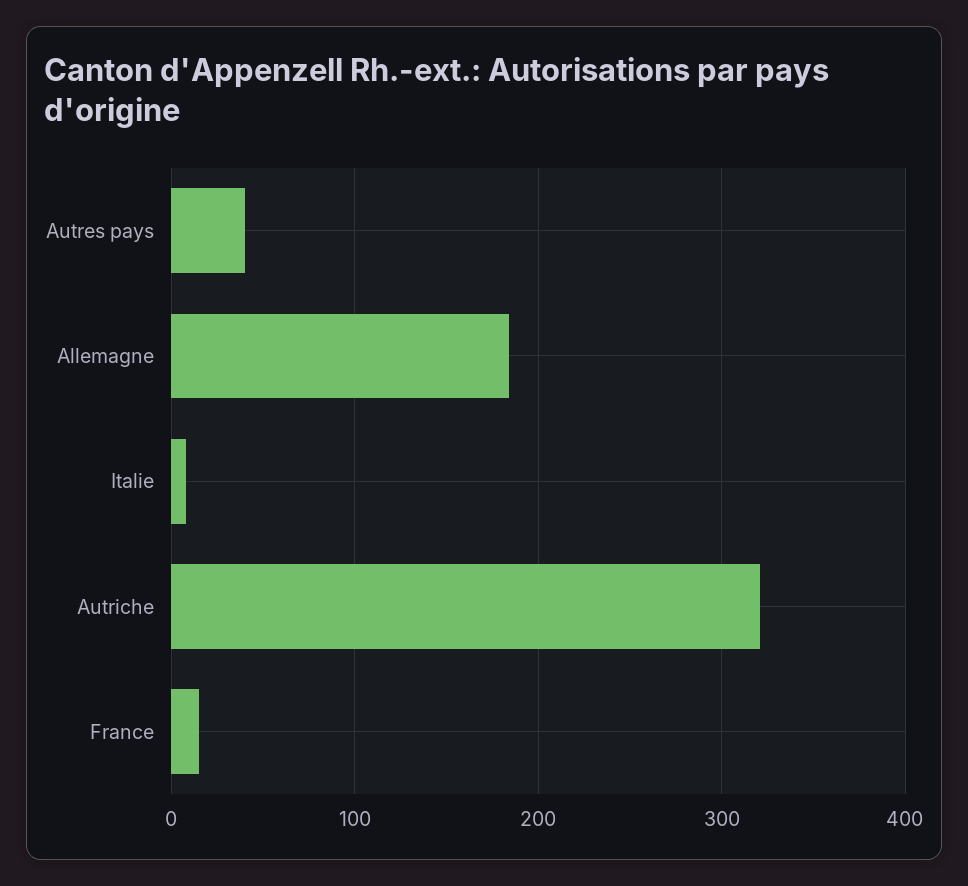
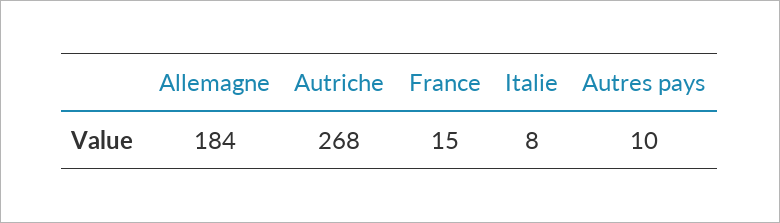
Autres pays: 40 -> 10
Autriche: 320 -> 268

